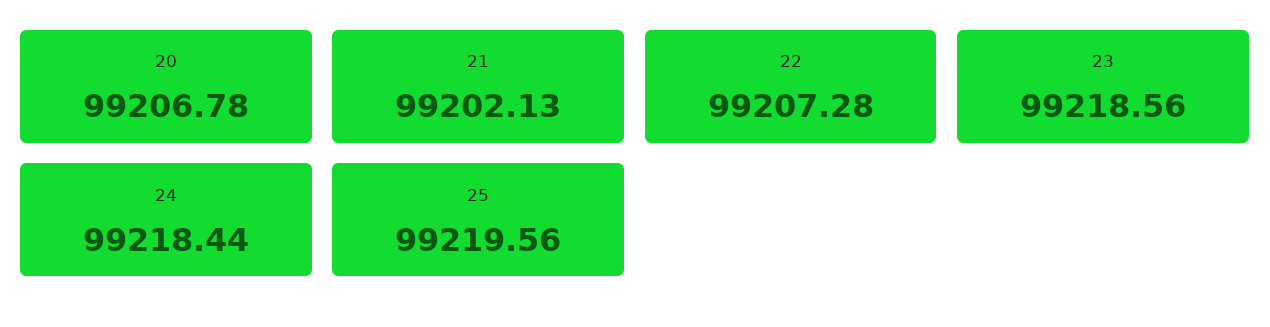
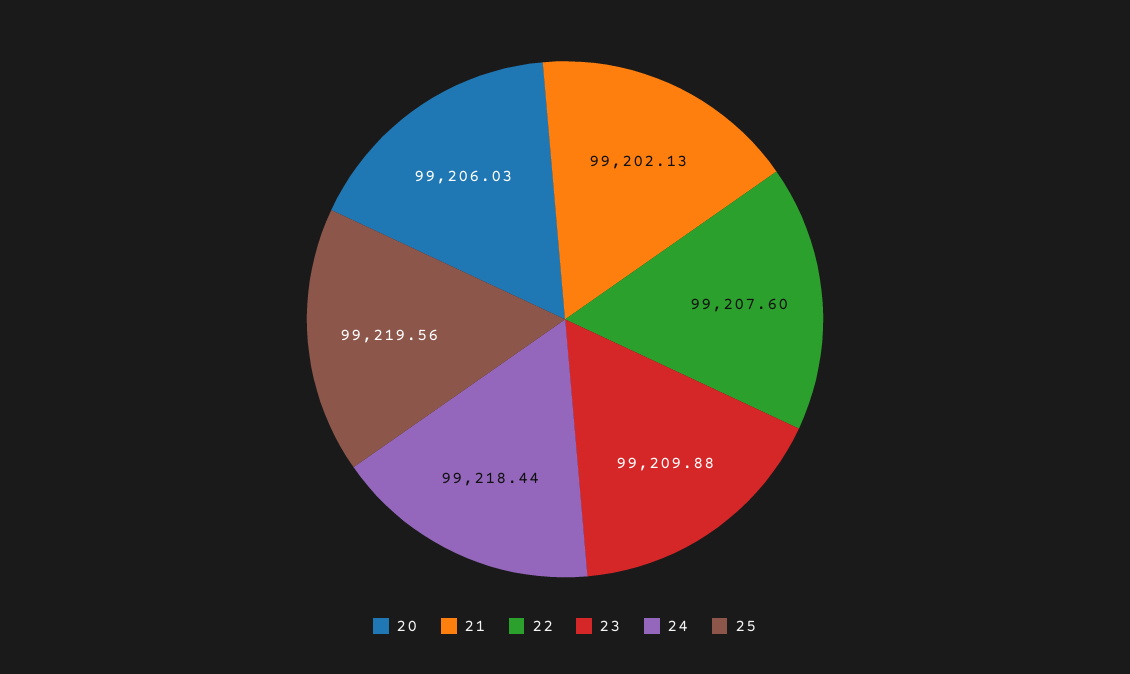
20: 99206.78 -> 99206.03
22: 99207.28 -> 99207.6
23: 99218.56 -> 99209.88

